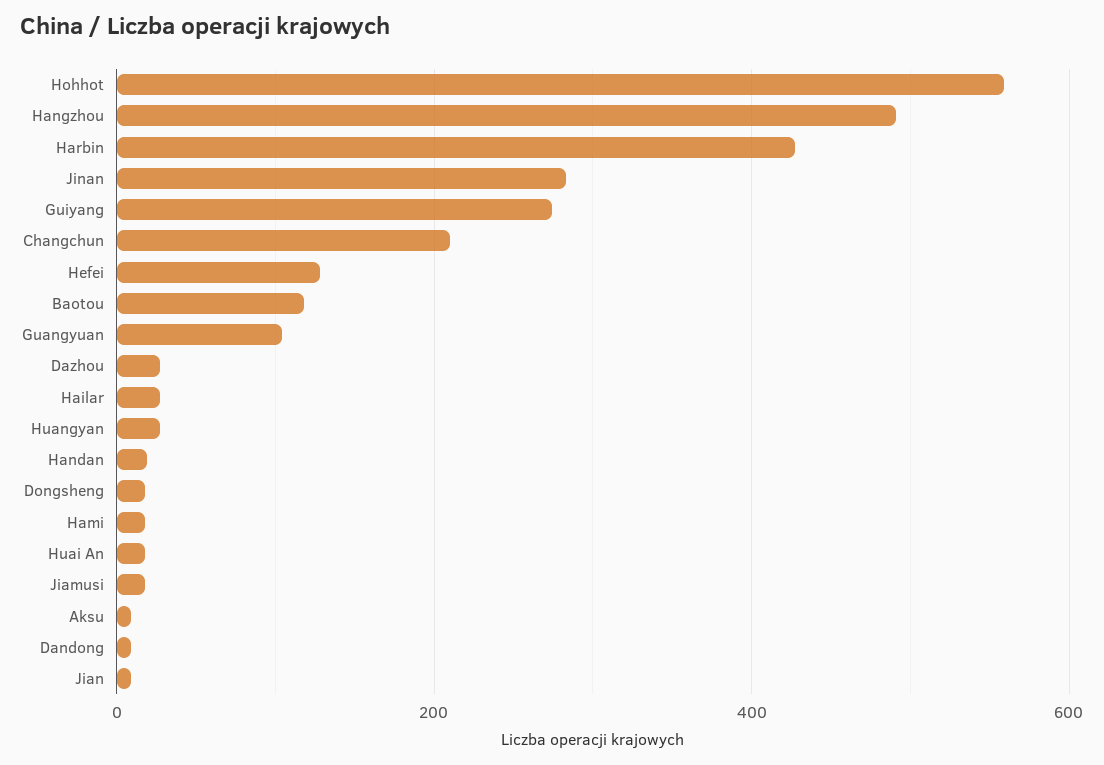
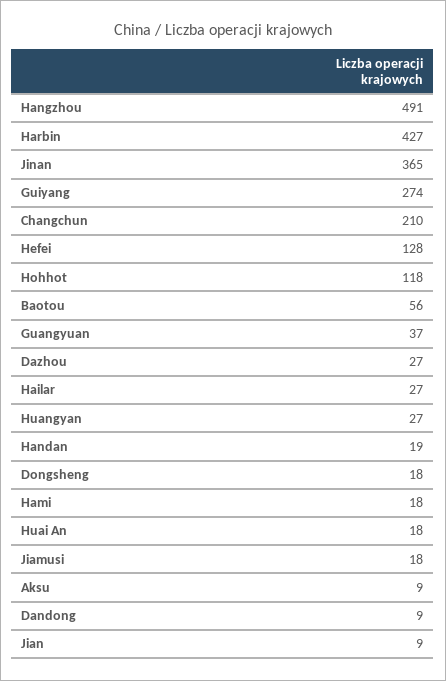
Hohhot: 560 -> 118
Jinan: 280 -> 365
Baotou: 120 -> 56
Guangyuan: 100 -> 37

